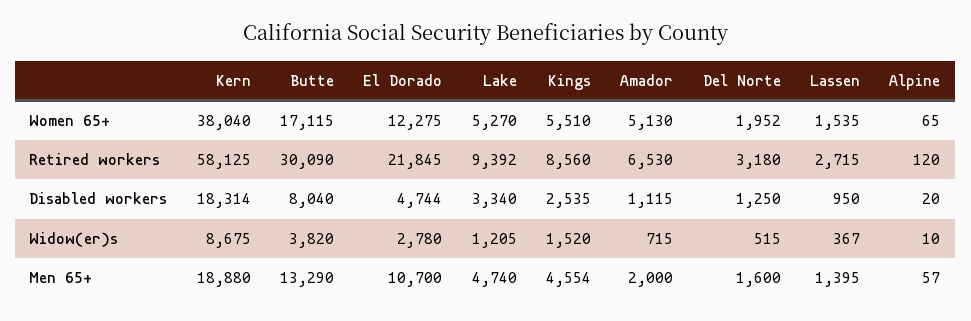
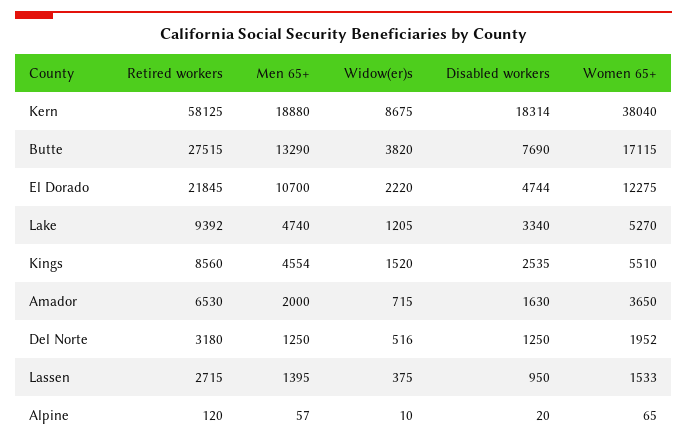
Amador, Women 65+: 5130 -> 3650
Lassen, Women 65+: 1535 -> 1533
Butte, Retired workers: 30090 -> 27515
Butte, Disabled workers: 8040 -> 7690
Amador, Disabled workers: 1115 -> 1630
El Dorado, Widow(er)s: 2780 -> 2220
Del Norte, Widow(er)s: 515 -> 516
Lassen, Widow(er)s: 367 -> 375
Del Norte, Men 65+: 1600 -> 1250

